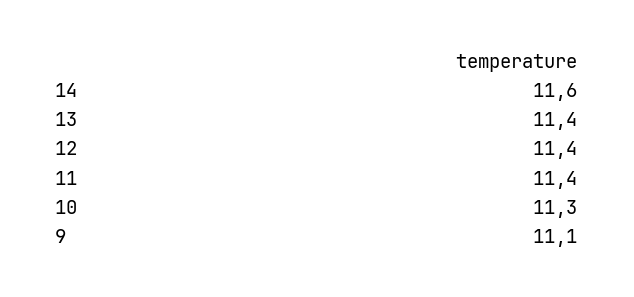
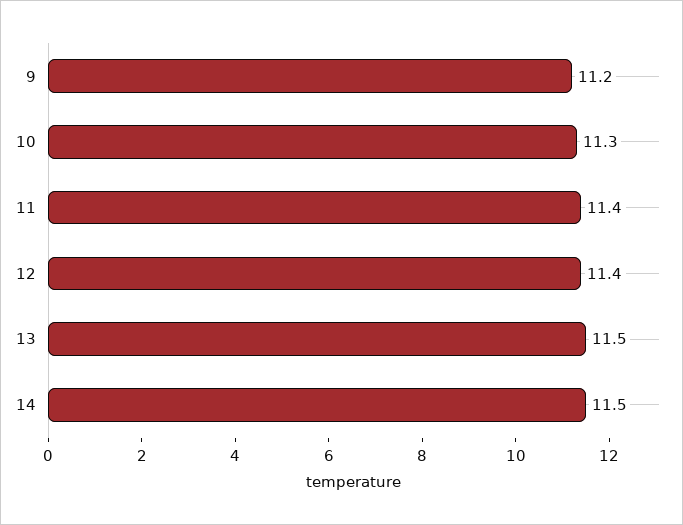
14: 11.6 -> 11.5
13: 11.4 -> 11.5
9: 11.1 -> 11.2

